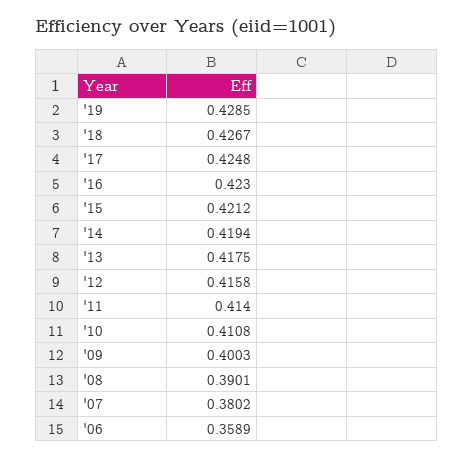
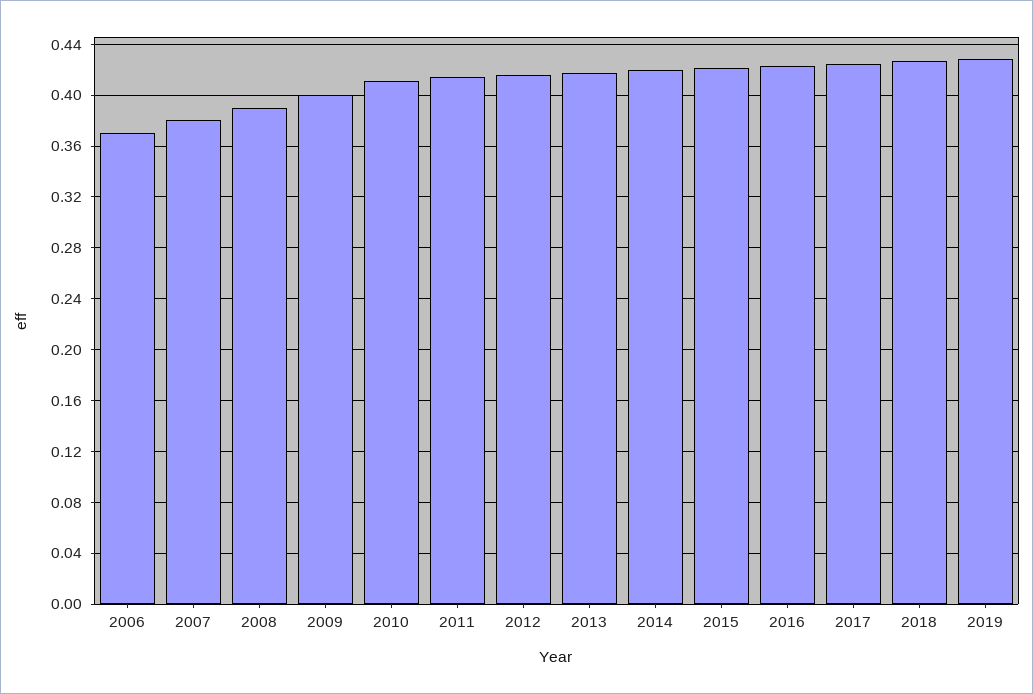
'06: 0.3589 -> 0.37

